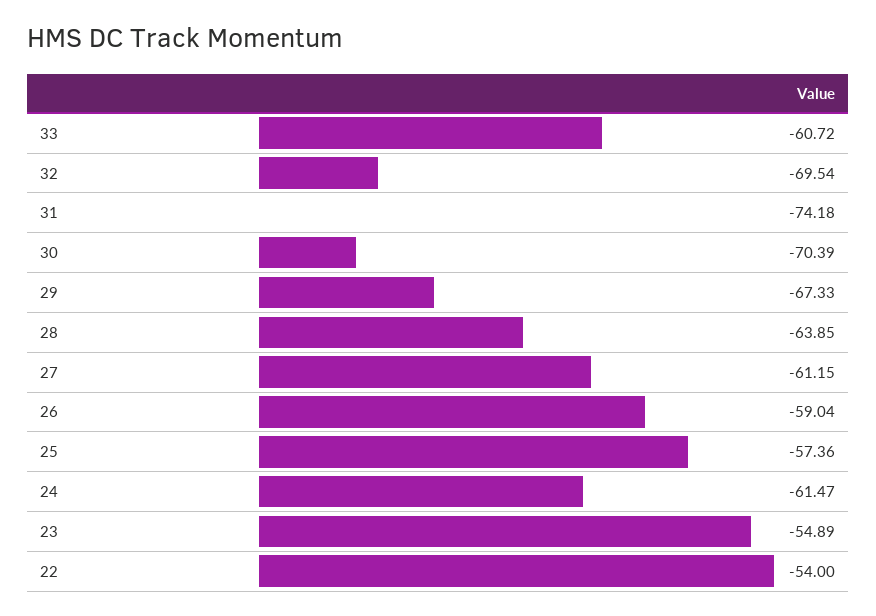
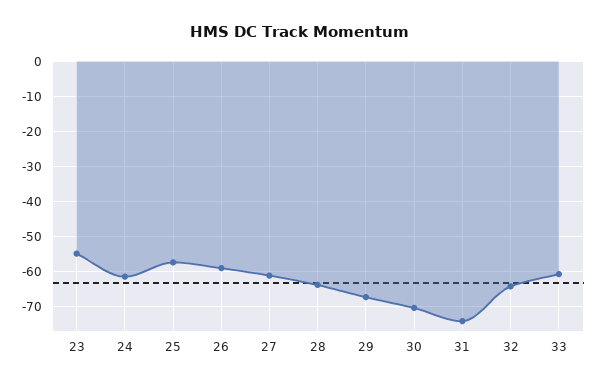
32: -69.54 -> -64
22: -54 -> none

